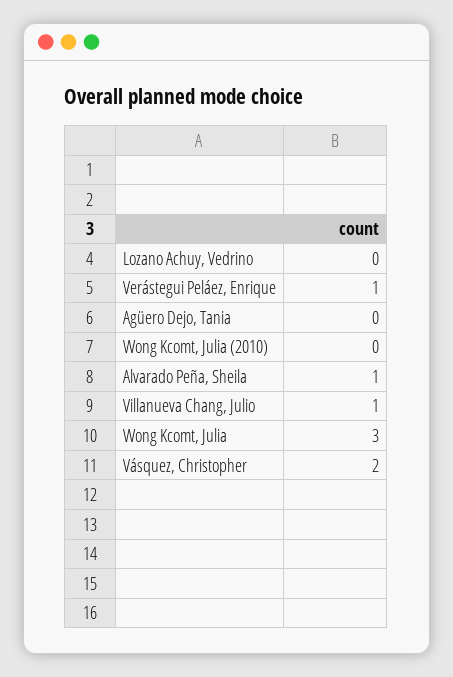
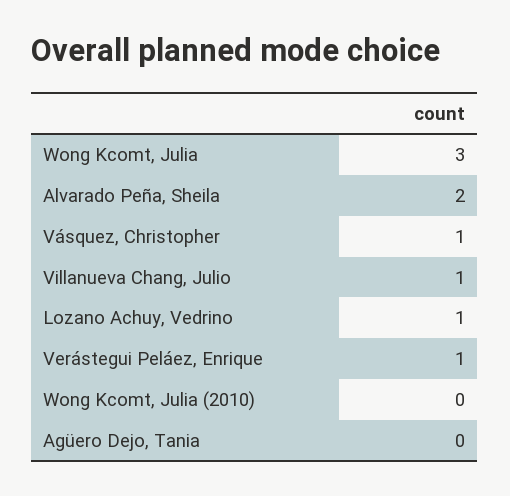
Lozano Achuy, Vedrino: 0 -> 1
Alvarado Peña, Sheila: 1 -> 2
Vásquez, Christopher: 2 -> 1

